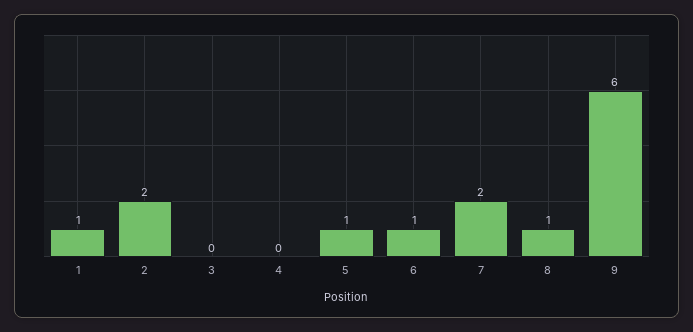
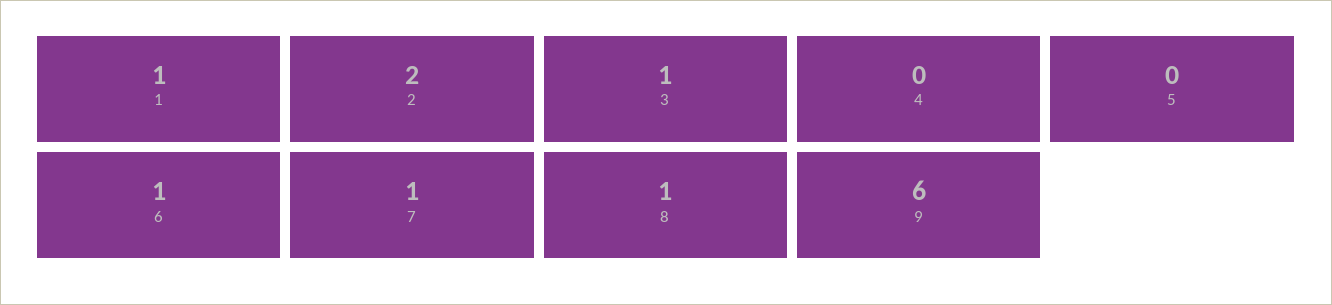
3: 0 -> 1
5: 1 -> 0
7: 2 -> 1

